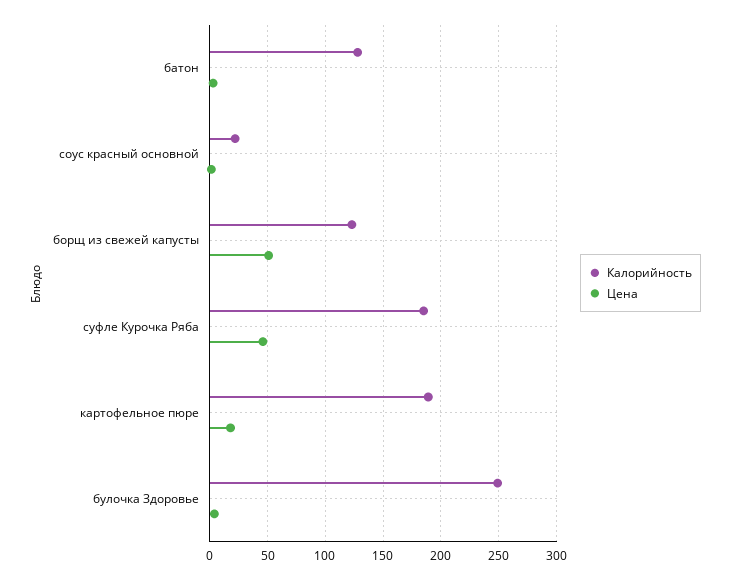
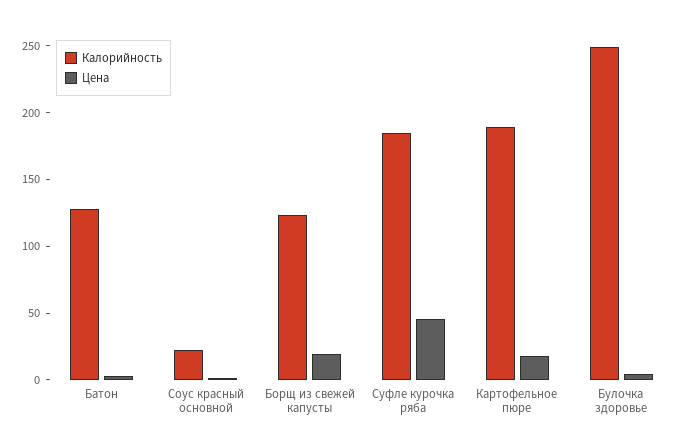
Цена, борщ из свежей капусты: 50 -> 20

